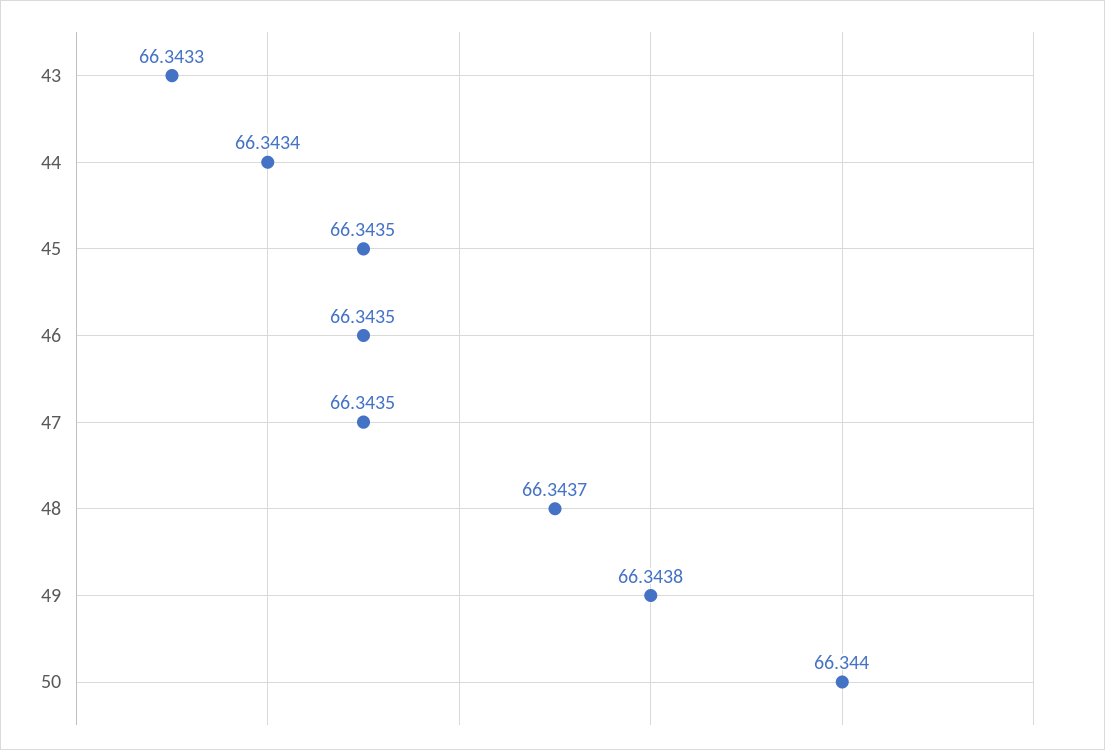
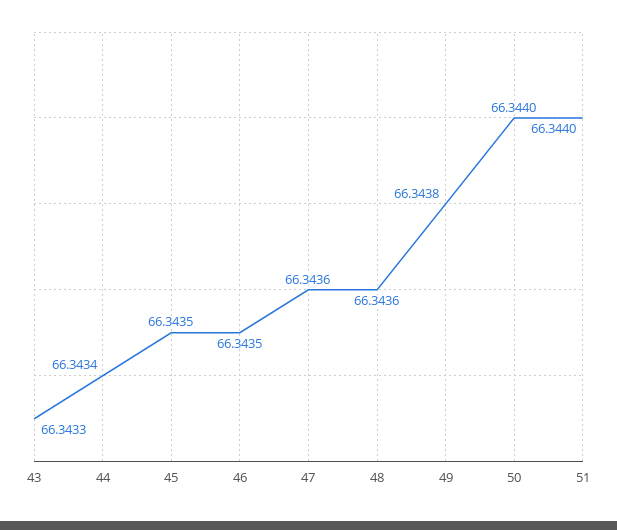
47: 66.3435 -> 66.3436
48: 66.3437 -> 66.3436
51: none -> 66.344

